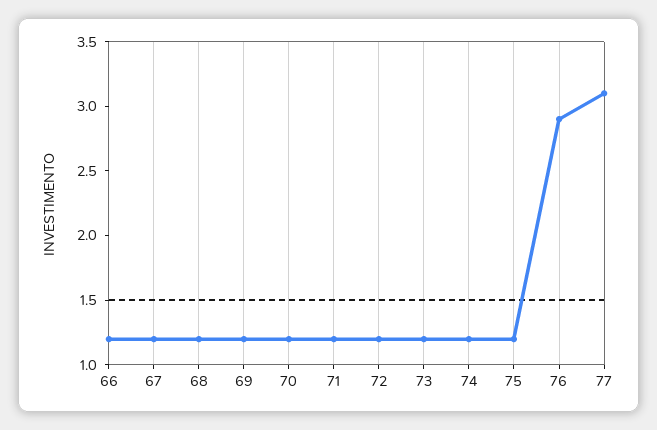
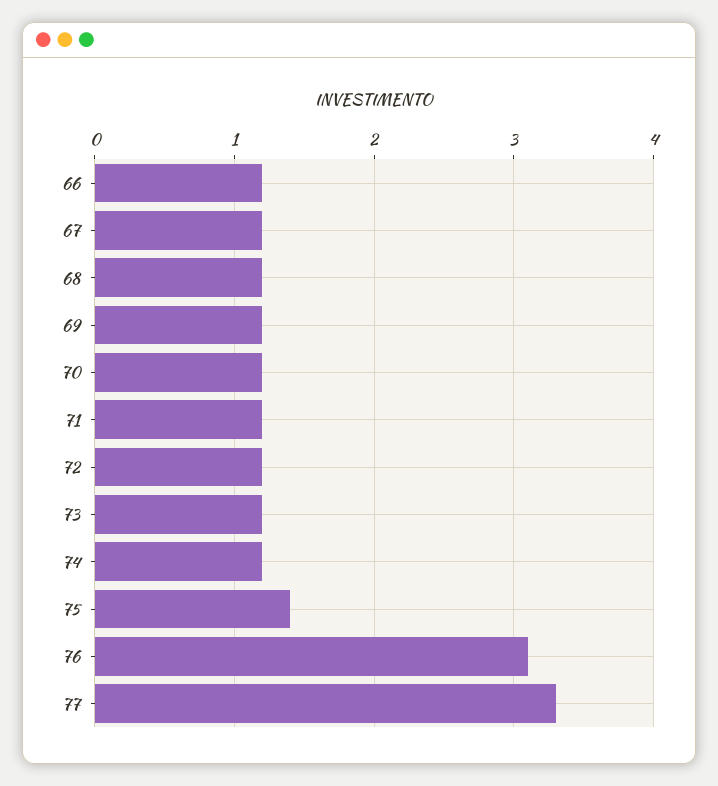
75: 1.2 -> 1.4
76: 2.9 -> 3.1
77: 3.1 -> 3.3

